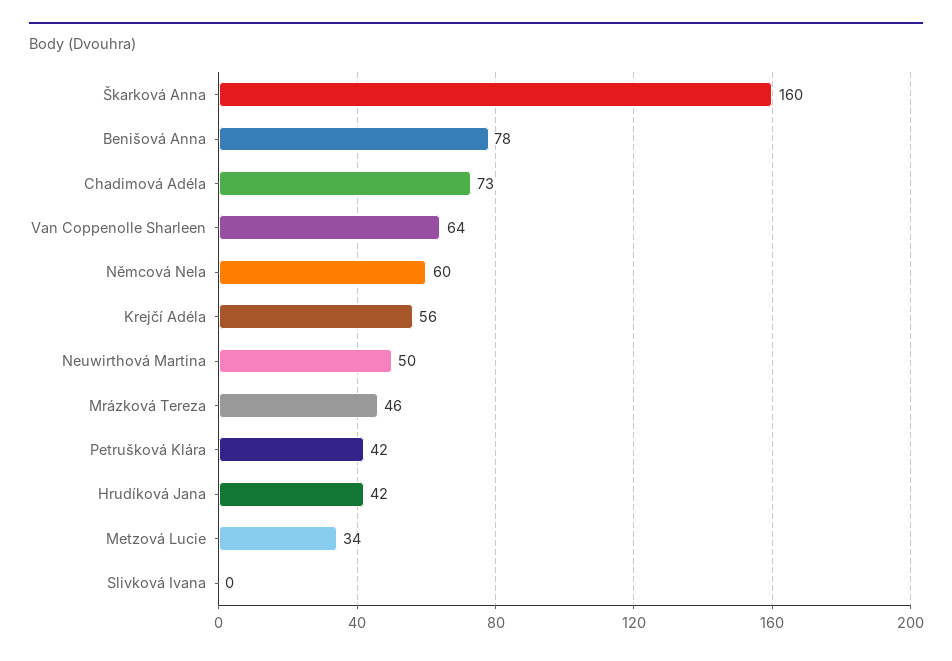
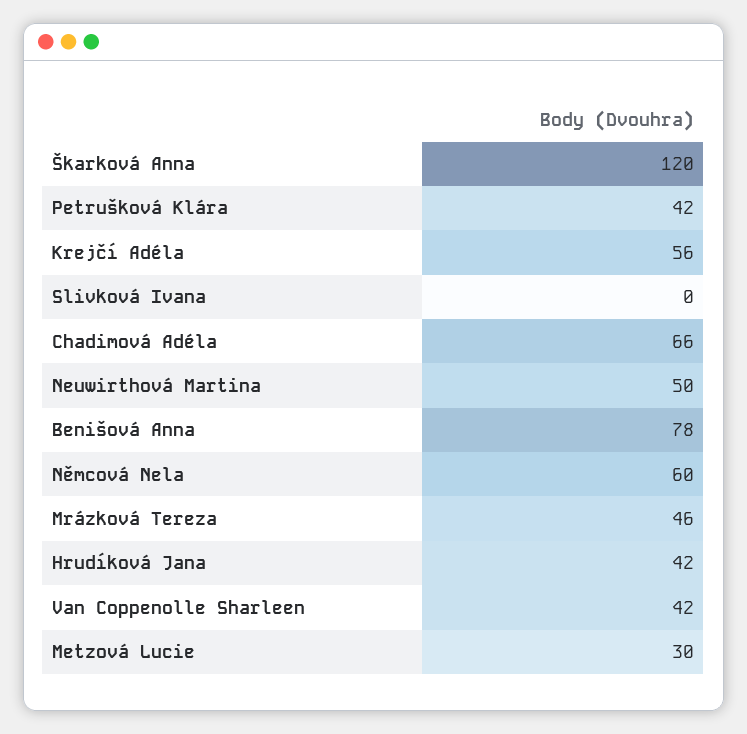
Škarková Anna: 160 -> 120
Chadimová Adéla: 73 -> 66
Van Coppenolle Sharleen: 64 -> 42
Metzová Lucie: 34 -> 30

